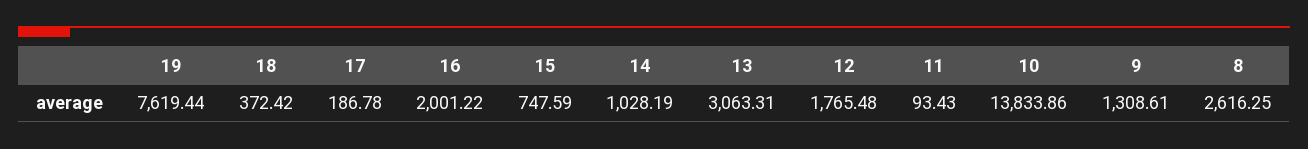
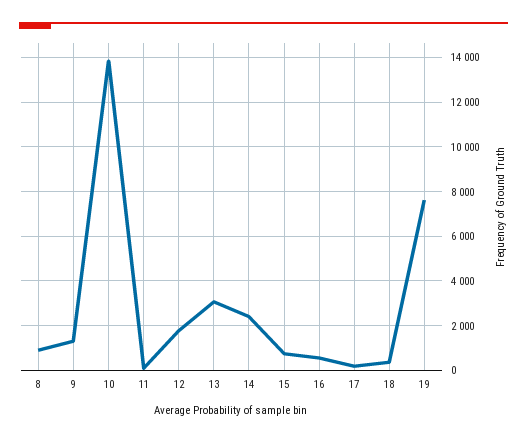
16: 2001.22 -> 500
14: 1028.19 -> 2500
8: 2616.25 -> 1000

